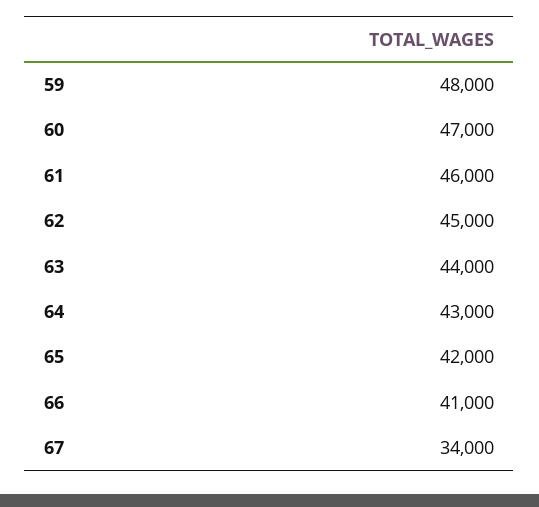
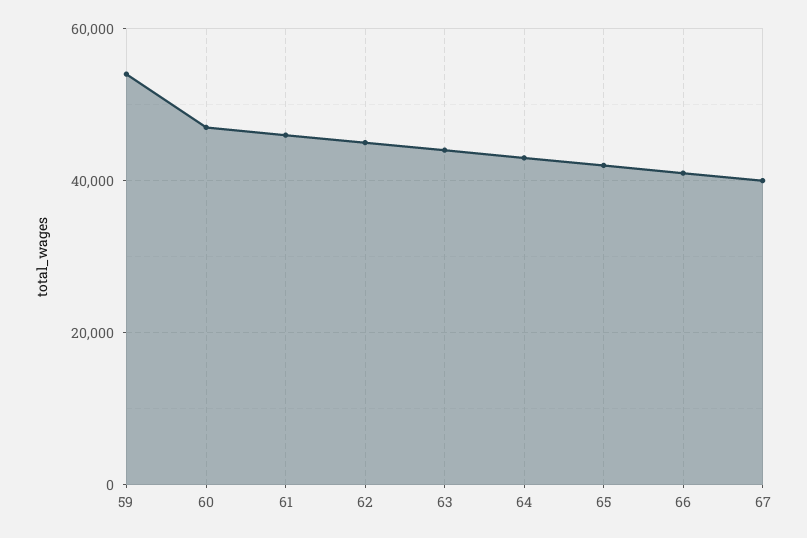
59: 48000 -> 54000
67: 34000 -> 40000

